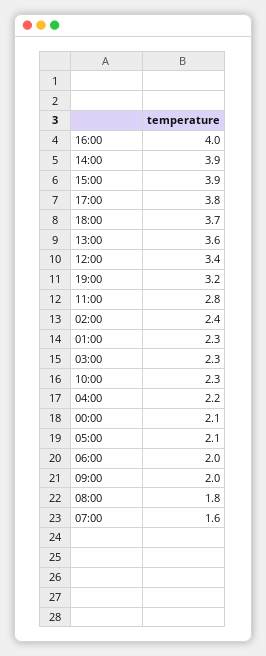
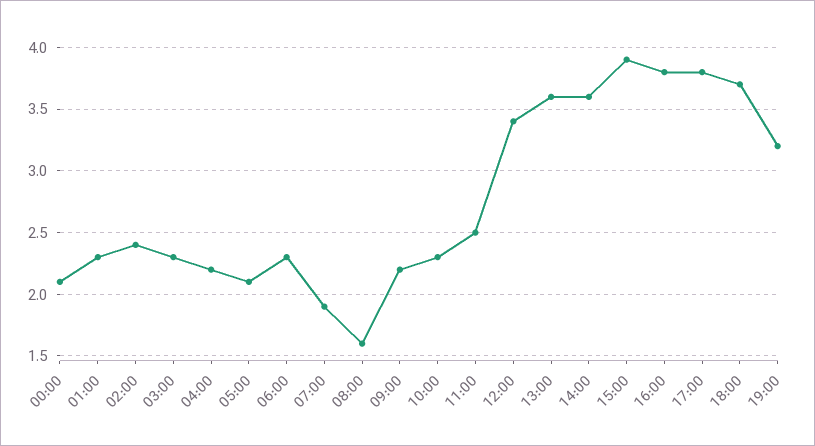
16:00: 4 -> 3.8
14:00: 3.9 -> 3.6
11:00: 2.8 -> 2.5
06:00: 2 -> 2.3
09:00: 2 -> 2.2
08:00: 1.8 -> 1.6
07:00: 1.6 -> 1.9

